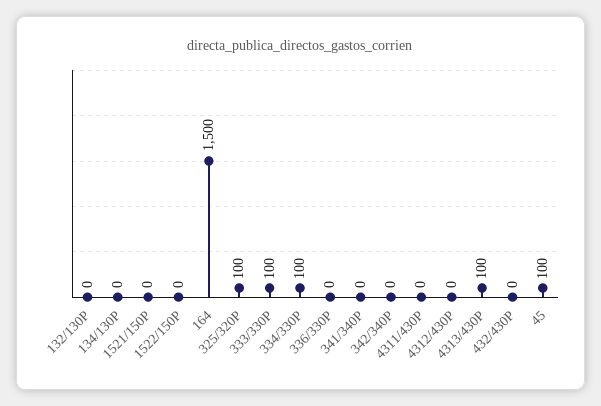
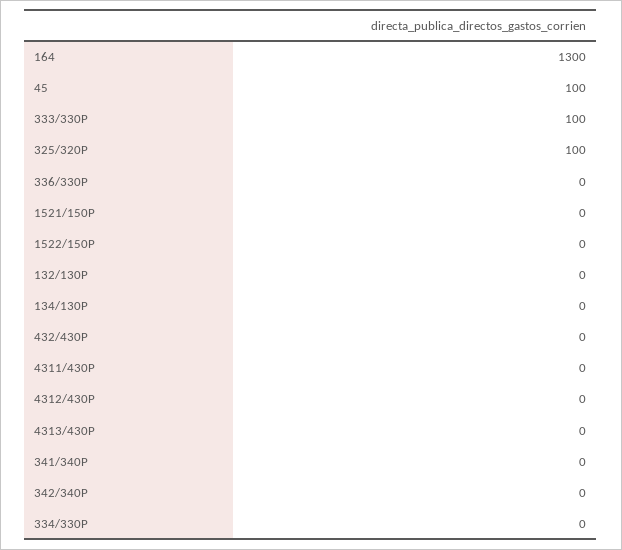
164: 1500 -> 1300
334/330P: 100 -> 0
4313/430P: 100 -> 0

